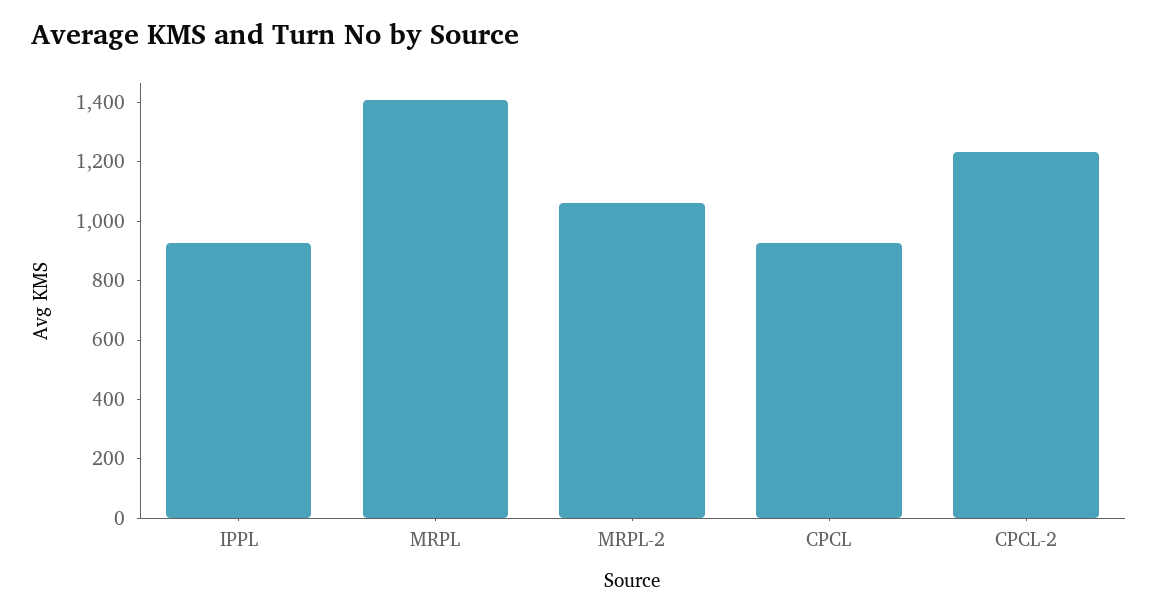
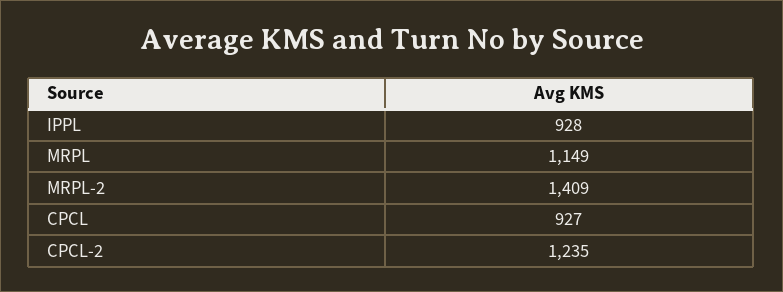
MRPL: 1400 -> 1149
MRPL-2: 1050 -> 1409

